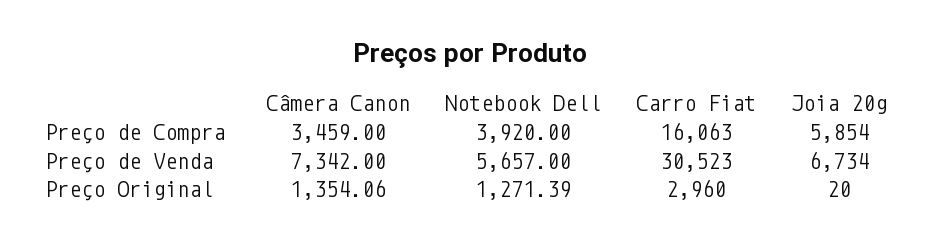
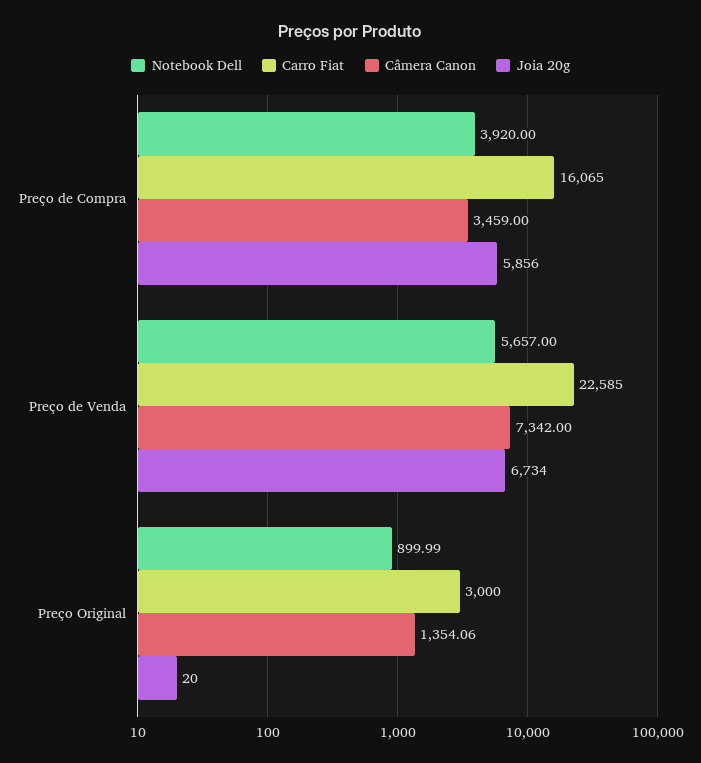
Carro Fiat, Preço de Compra: 16063 -> 16065
Joia 20g, Preço de Compra: 5854 -> 5856
Carro Fiat, Preço de Venda: 30523 -> 22585
Notebook Dell, Preço Original: 1271.39 -> 899.99
Carro Fiat, Preço Original: 2960 -> 3000

